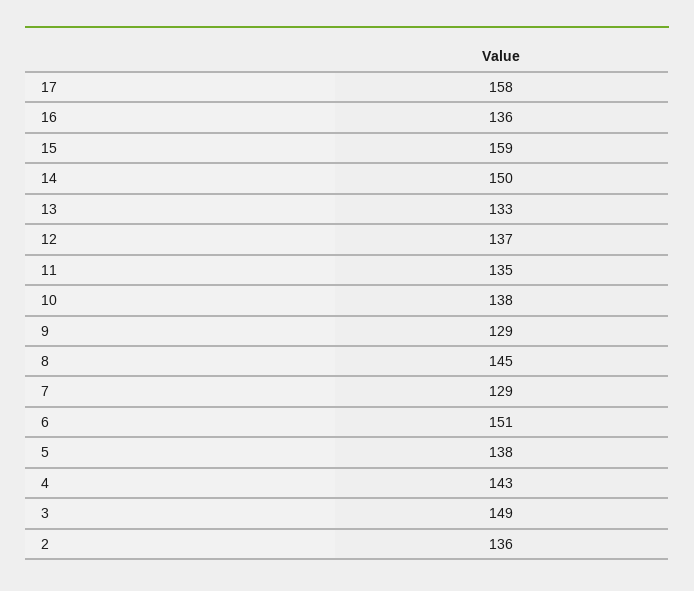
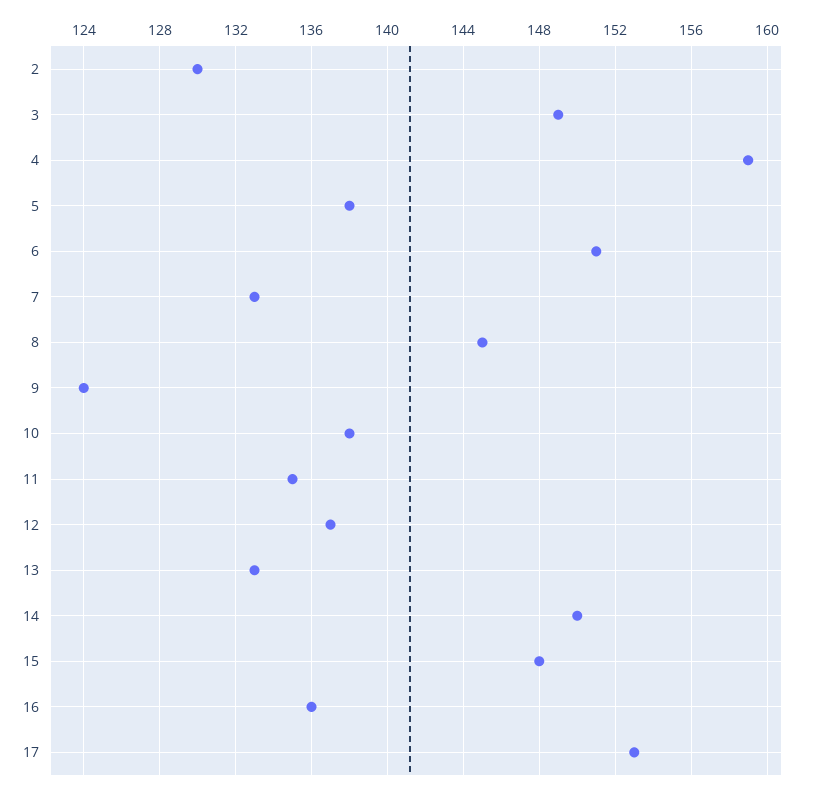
17: 158 -> 153
15: 159 -> 148
9: 129 -> 124
7: 129 -> 133
4: 143 -> 159
2: 136 -> 130

